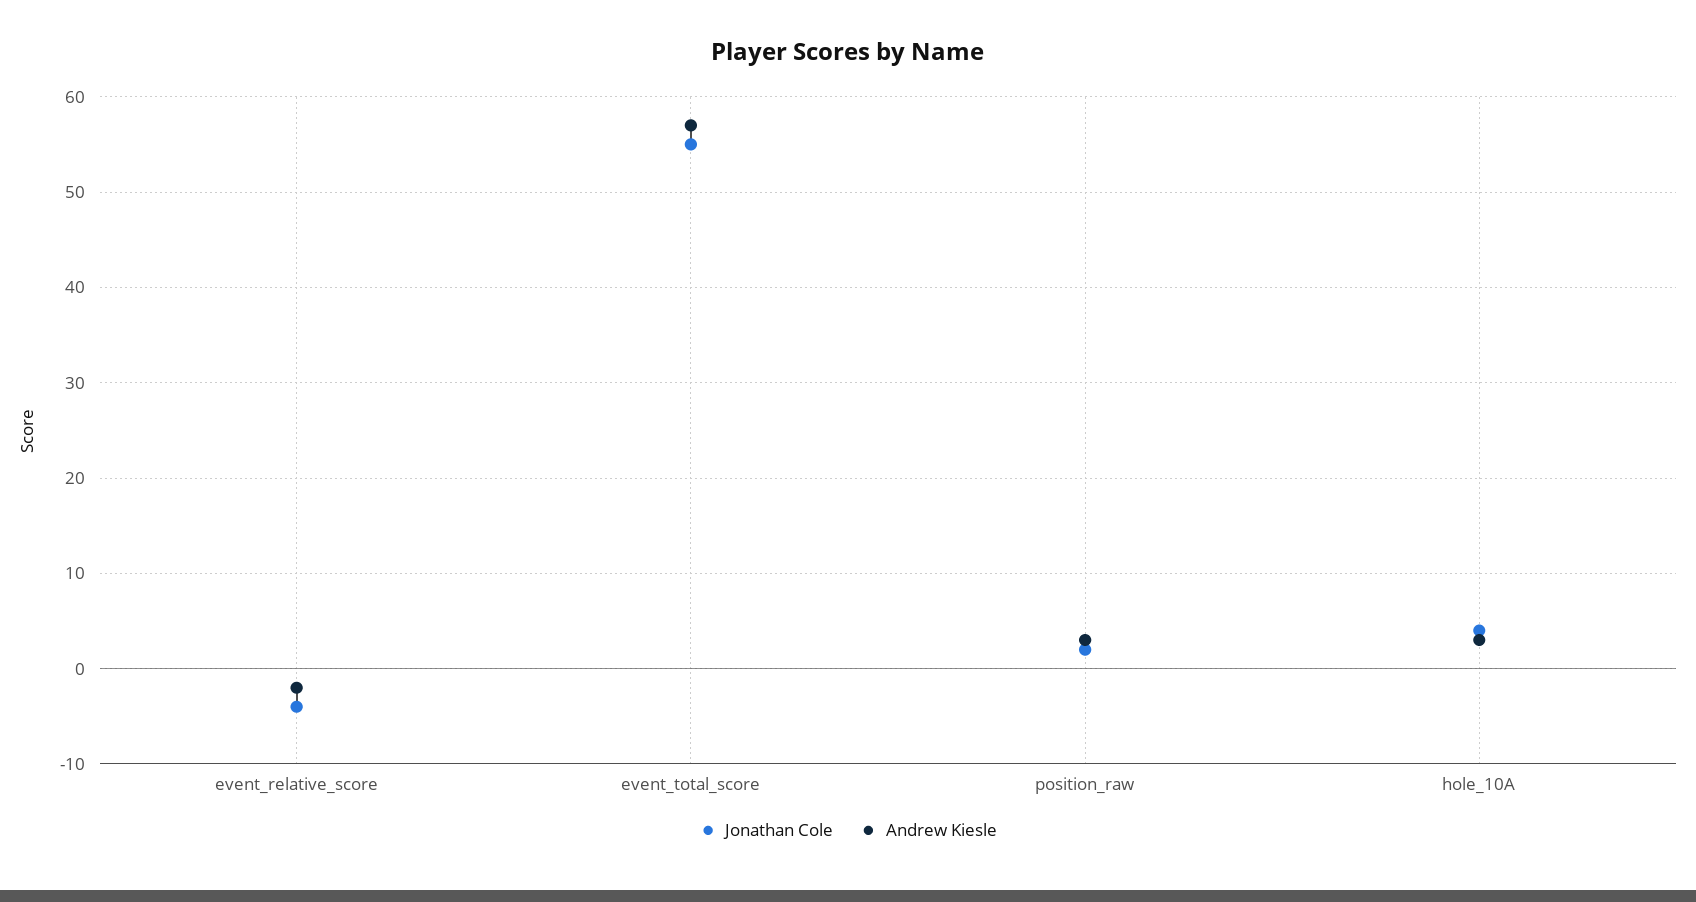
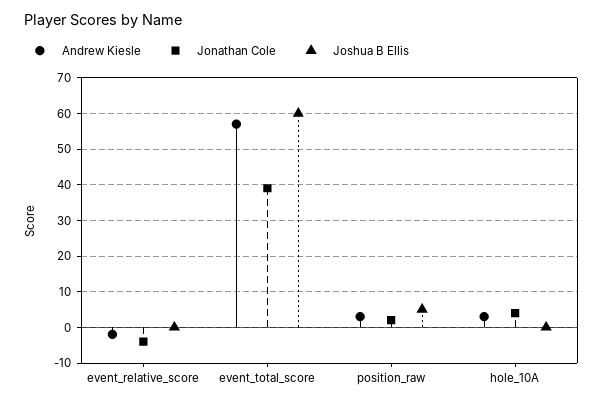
Jonathan Cole, event_total_score: 55 -> 40
Joshua B Ellis, event_relative_score: none -> 0
Joshua B Ellis, event_total_score: none -> 60
Joshua B Ellis, position_raw: none -> 5
Joshua B Ellis, hole_10A: none -> 0

